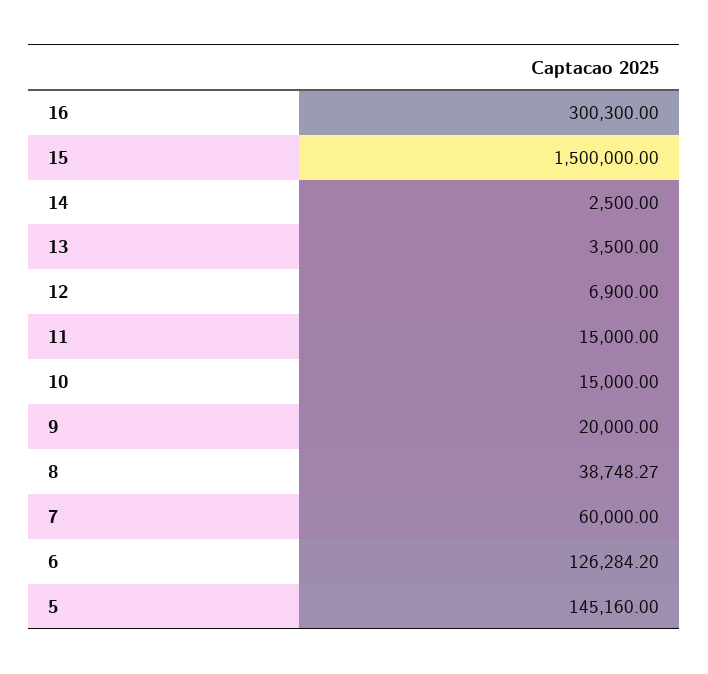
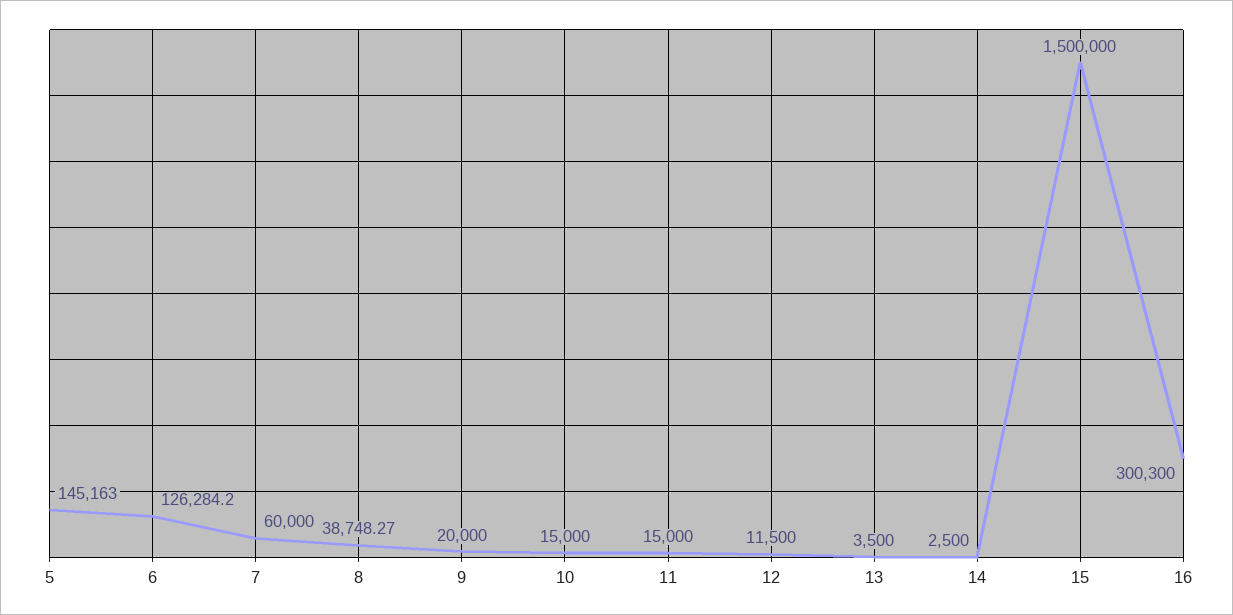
12: 6900 -> 11500
5: 145160 -> 145163

